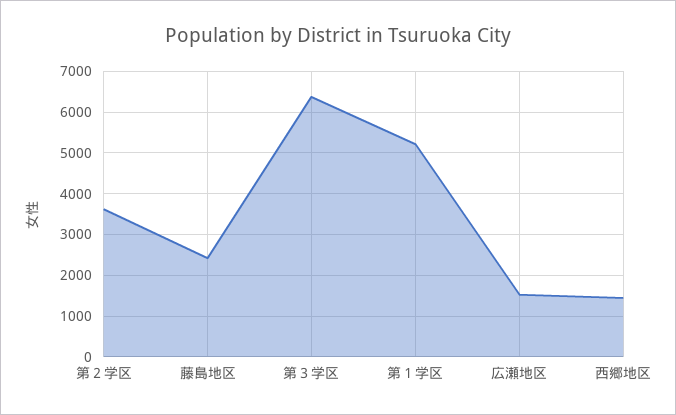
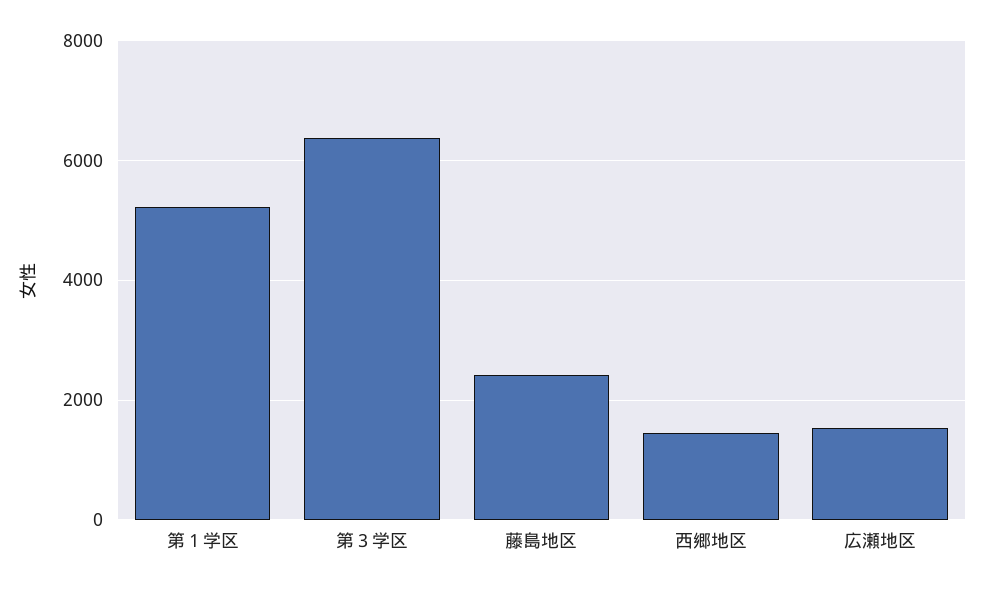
第２学区: 3600 -> none

